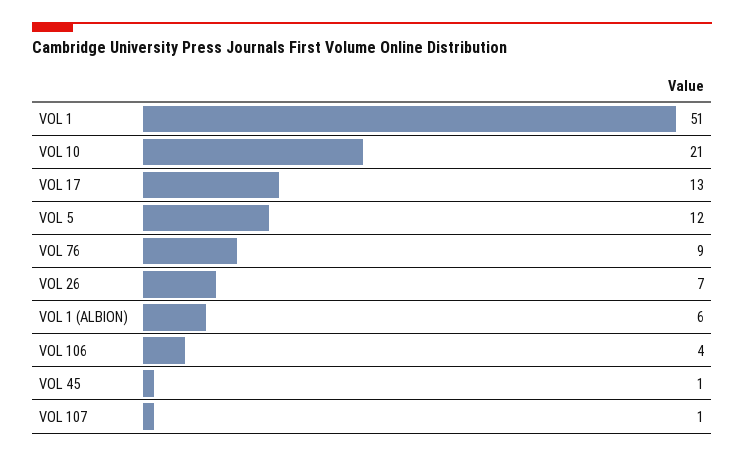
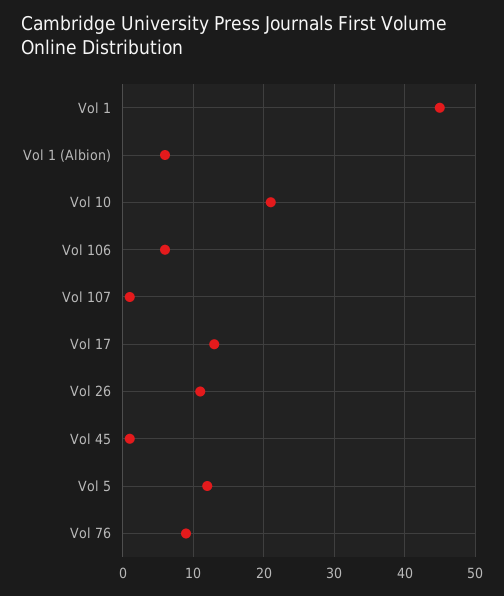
VOL 1: 51 -> 45
VOL 26: 7 -> 11
VOL 106: 4 -> 6

